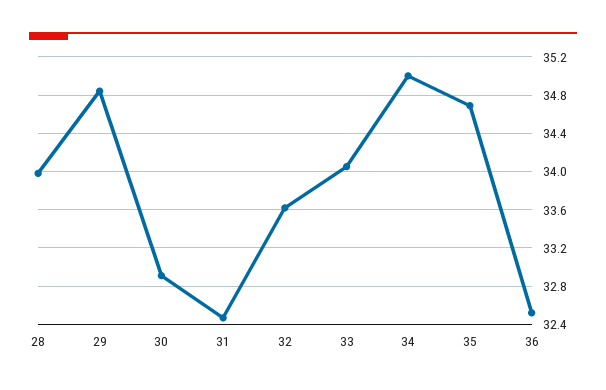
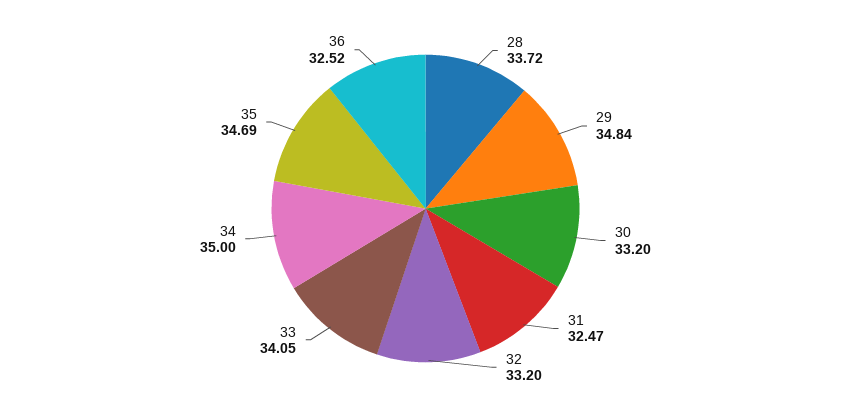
28: 34 -> 33.72
30: 32.9 -> 33.2
32: 33.6 -> 33.2

